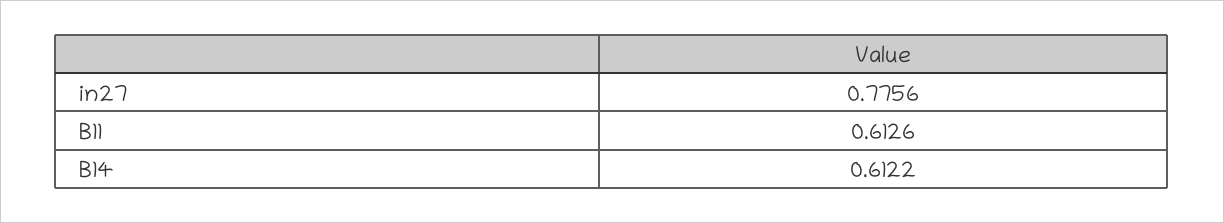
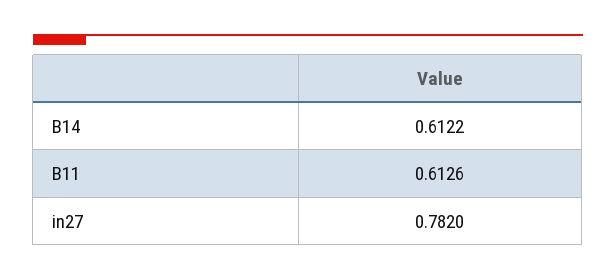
in27: 0.7756 -> 0.782

